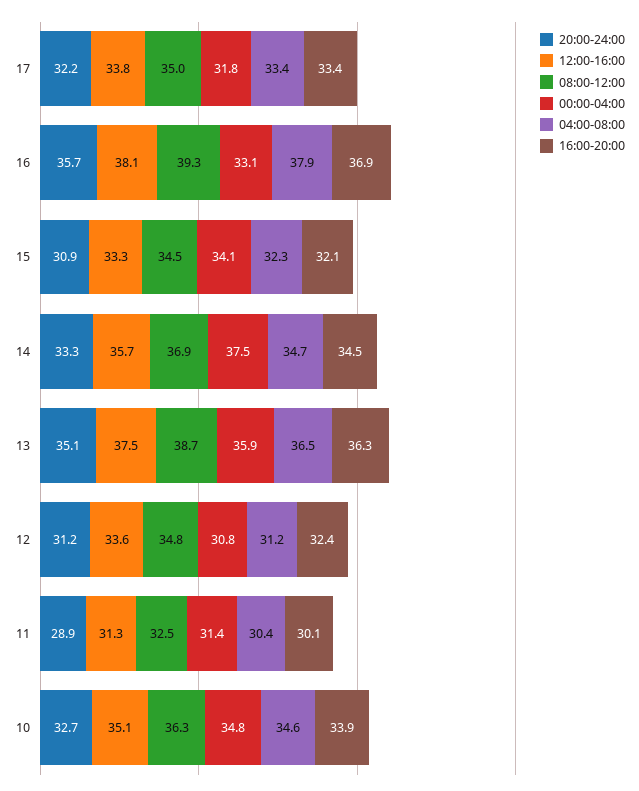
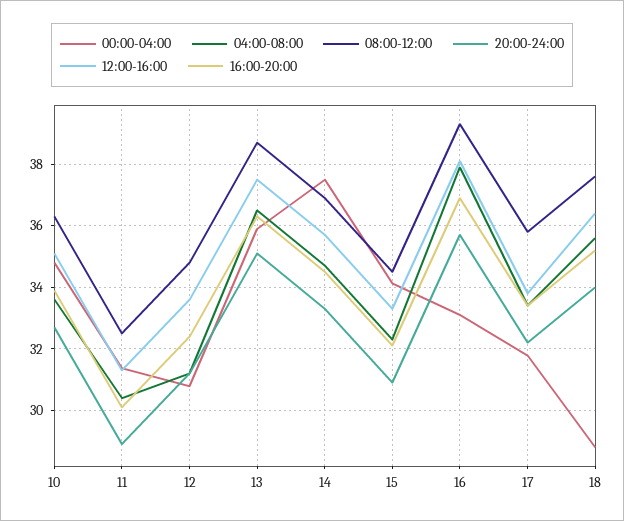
08:00-12:00, 17: 35 -> 35.8
04:00-08:00, 10: 34.6 -> 33.6
00:00-04:00, 18: none -> 28.8
04:00-08:00, 18: none -> 35.6
08:00-12:00, 18: none -> 37.6
20:00-24:00, 18: none -> 34
12:00-16:00, 18: none -> 36.4
16:00-20:00, 18: none -> 35.2

